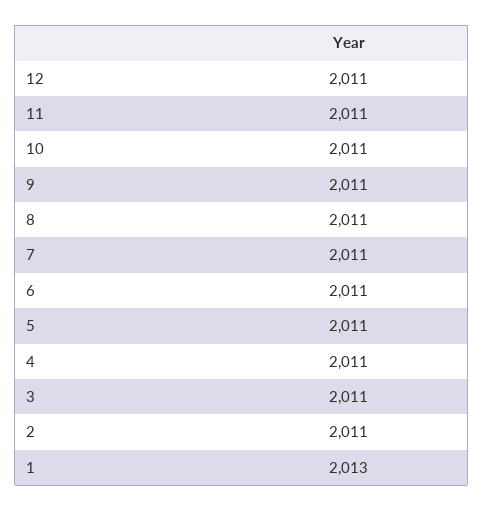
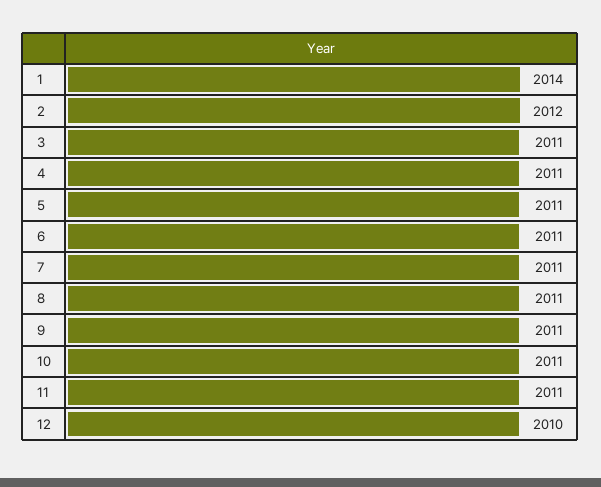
12: 2011 -> 2010
2: 2011 -> 2012
1: 2013 -> 2014

